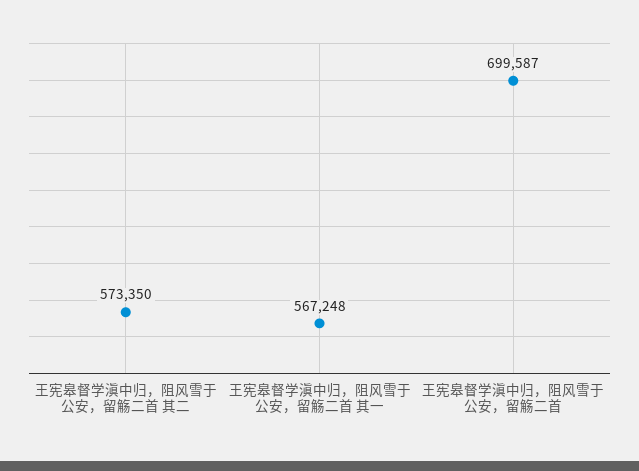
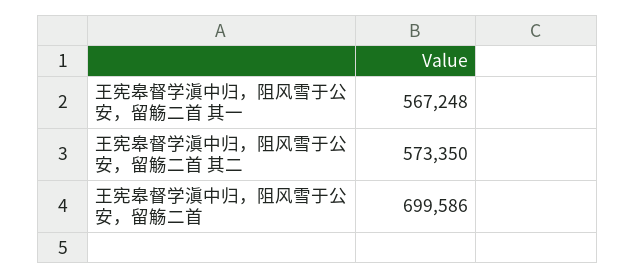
王宪皋督学滇中归，阻风雪于公安，留觞二首: 699587 -> 699586

